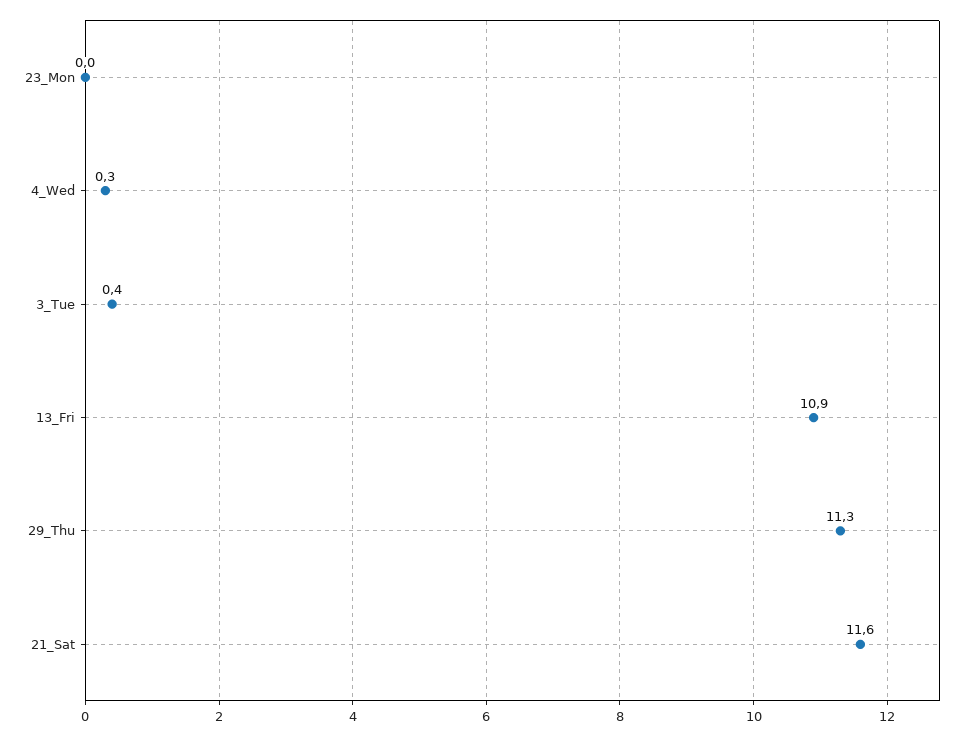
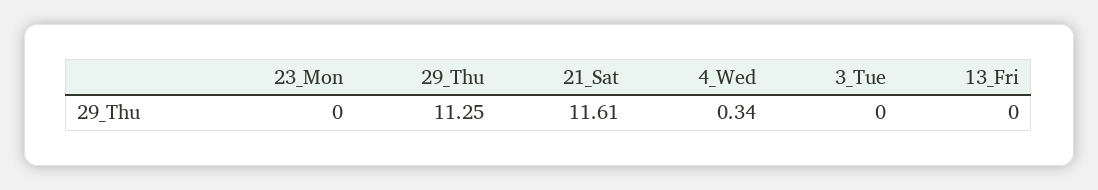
3_Tue: 0.4 -> 0
13_Fri: 10.9 -> 0

